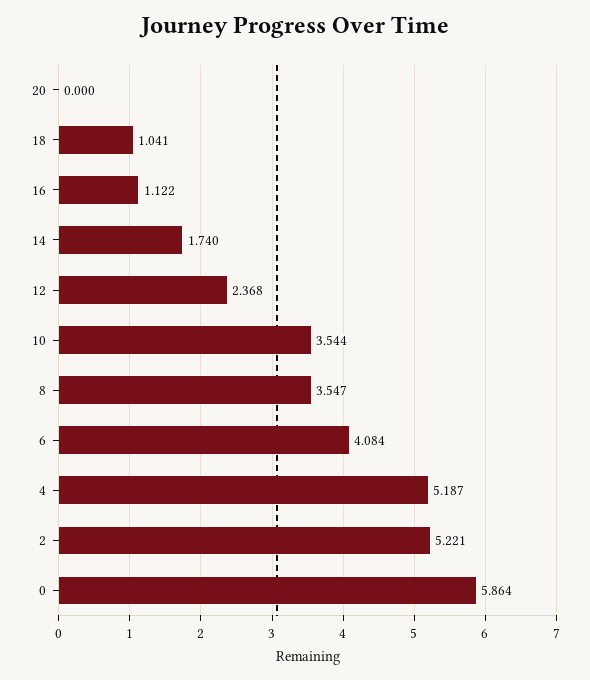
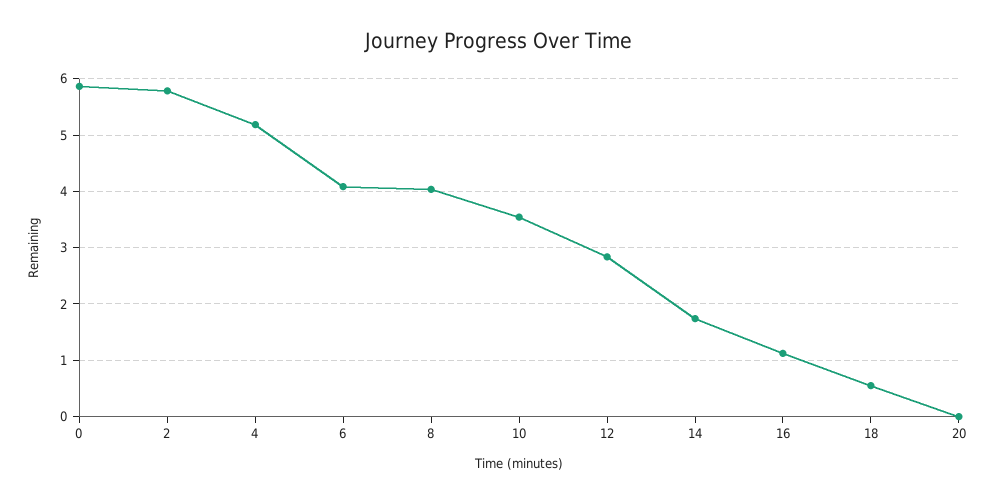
18: 1.041 -> 0.6
12: 2.368 -> 2.8
8: 3.547 -> 4
2: 5.221 -> 5.8

